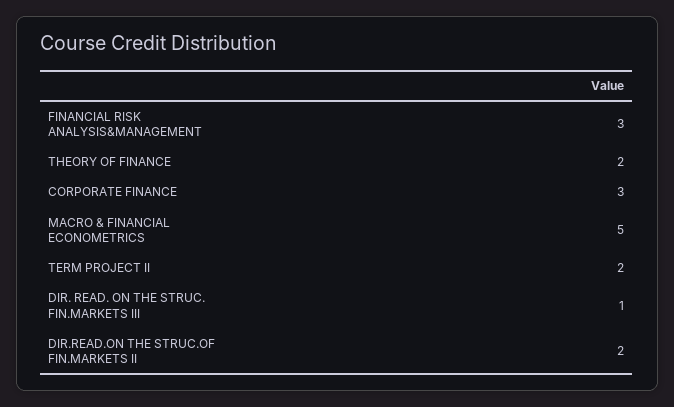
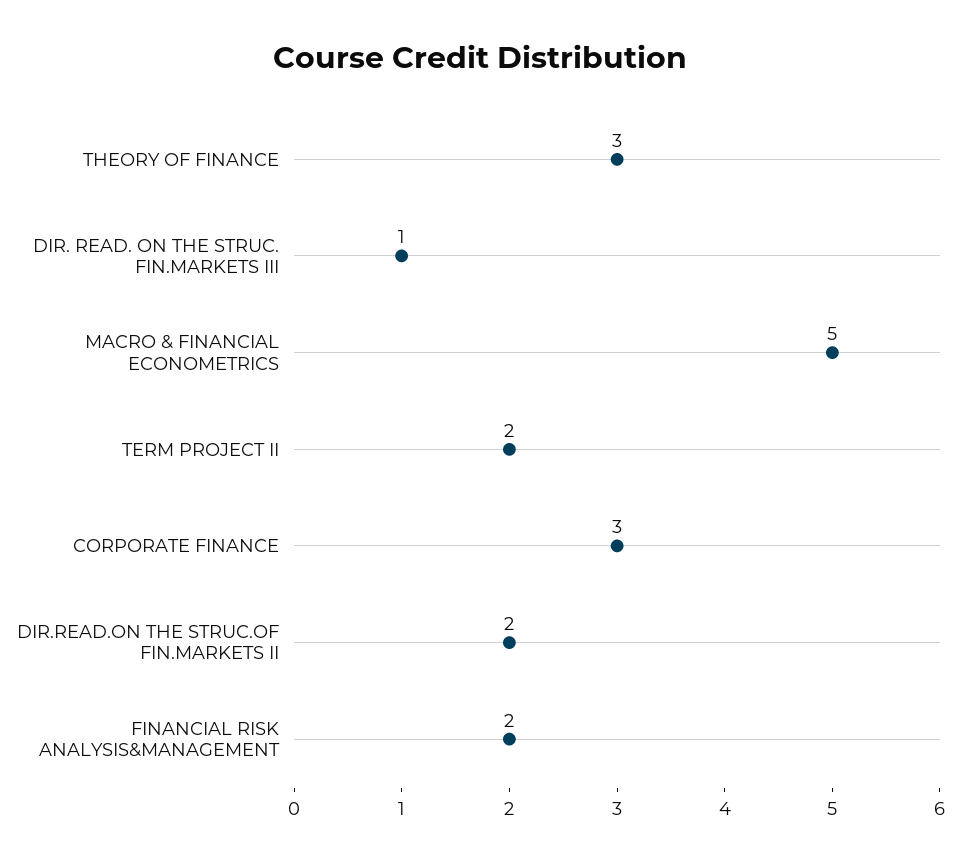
FINANCIAL RISK ANALYSIS&MANAGEMENT: 3 -> 2
THEORY OF FINANCE: 2 -> 3

